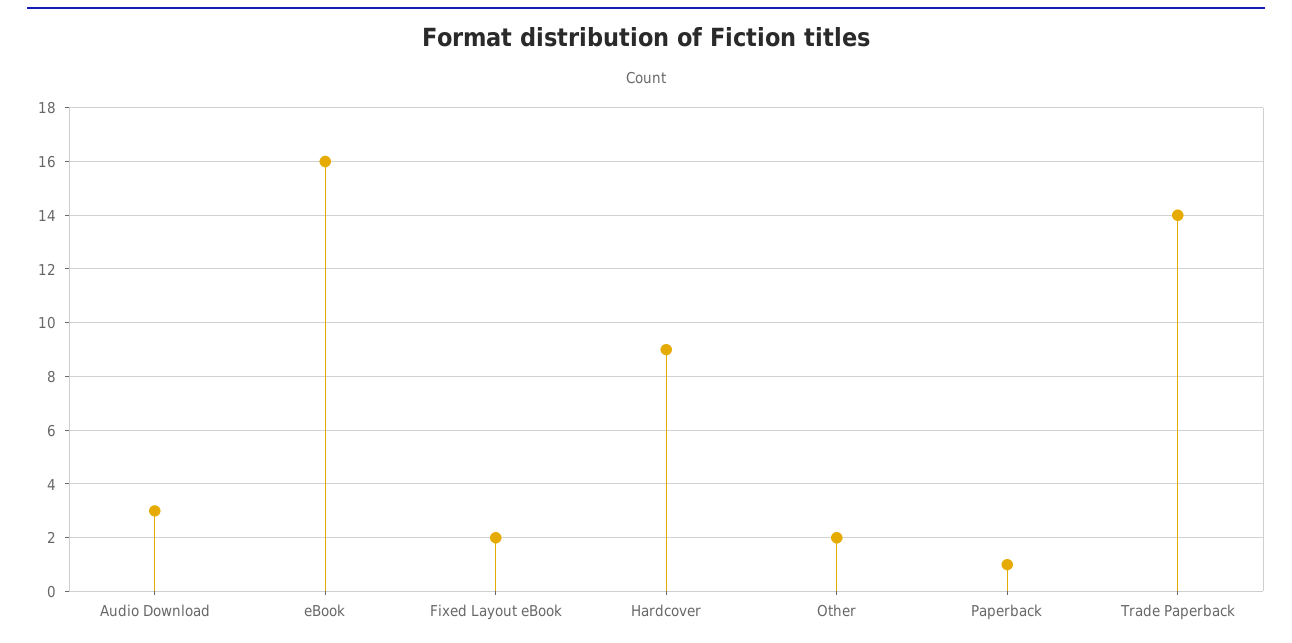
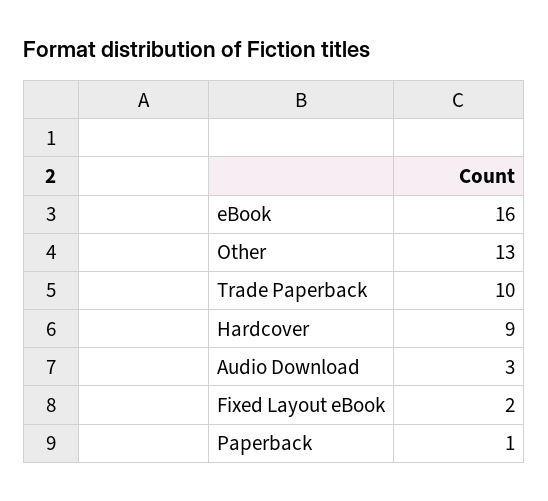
Other: 2 -> 13
Trade Paperback: 14 -> 10

